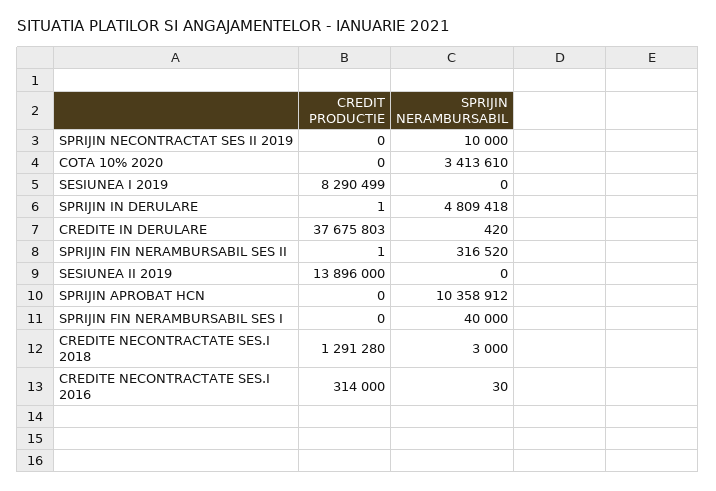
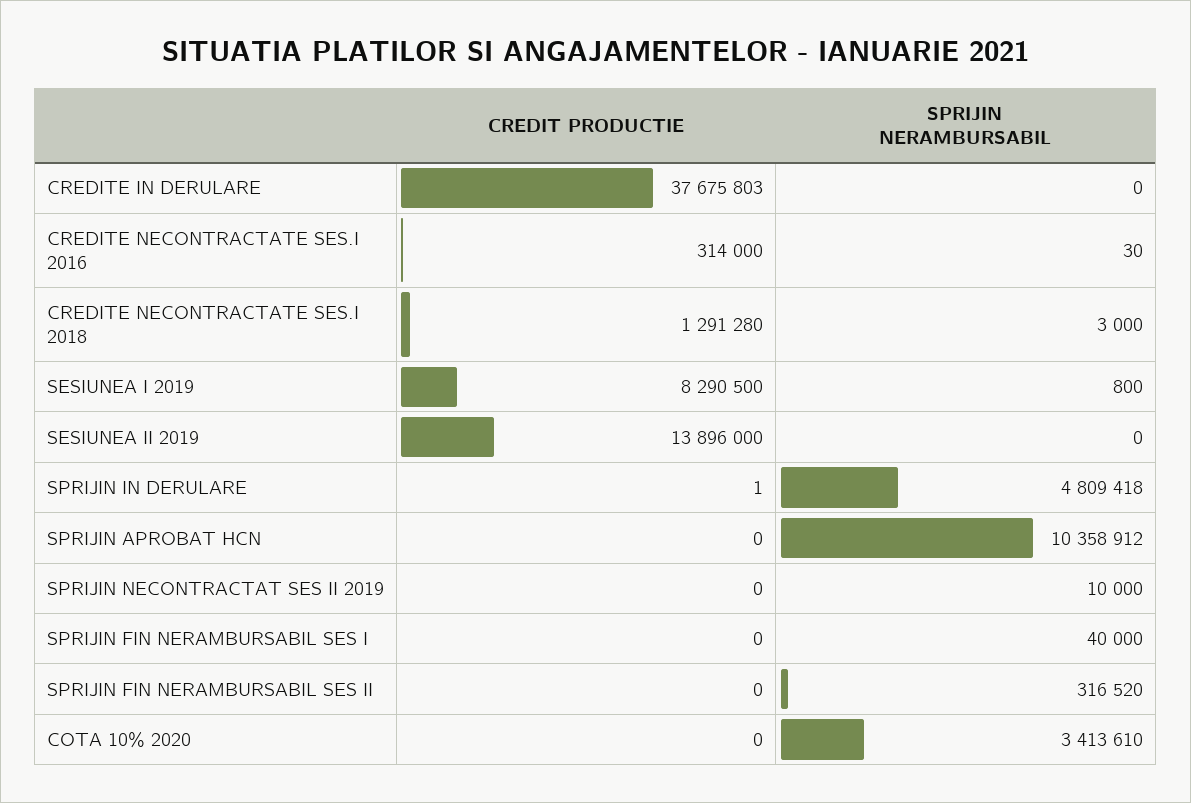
CREDIT PRODUCTIE, SESIUNEA I 2019: 8290499 -> 8290500
SPRIJIN NERAMBURSABIL, SESIUNEA I 2019: 0 -> 800
SPRIJIN NERAMBURSABIL, CREDITE IN DERULARE: 420 -> 0
CREDIT PRODUCTIE, SPRIJIN FIN NERAMBURSABIL SES II: 1 -> 0

